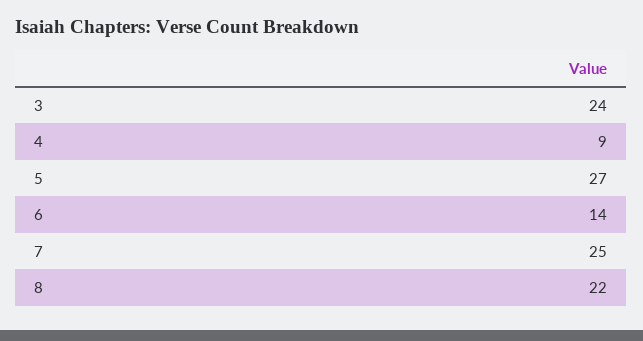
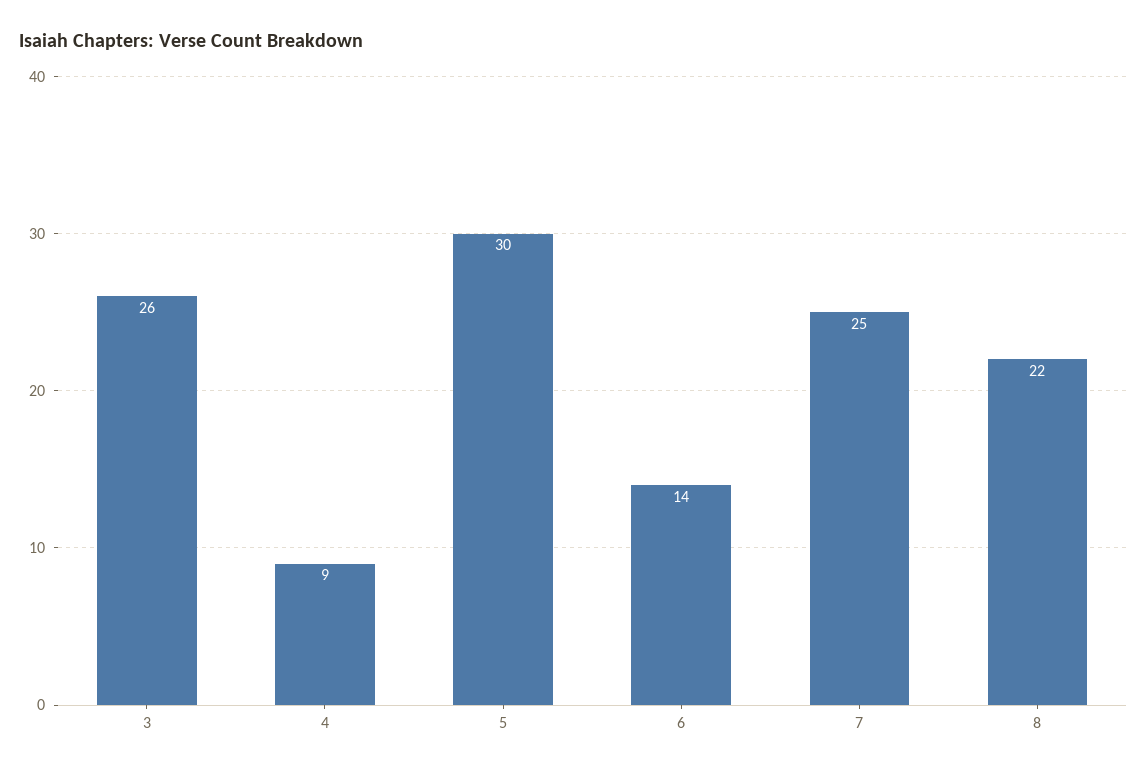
3: 24 -> 26
5: 27 -> 30

